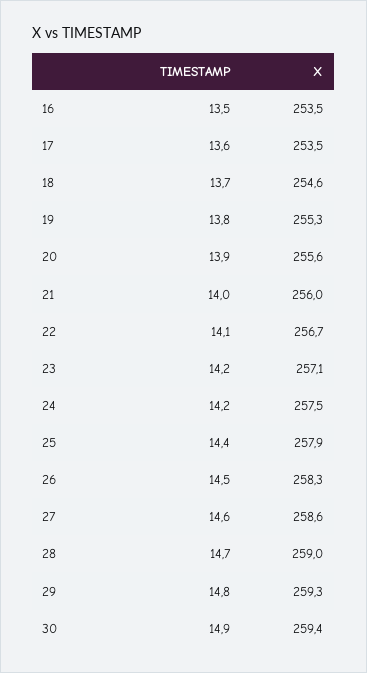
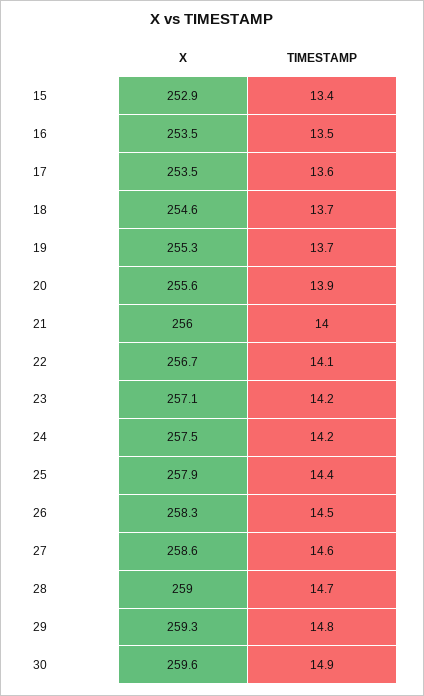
TIMESTAMP, 19: 13.8 -> 13.7
X, 30: 259.4 -> 259.6
X, 15: none -> 252.9
TIMESTAMP, 15: none -> 13.4

